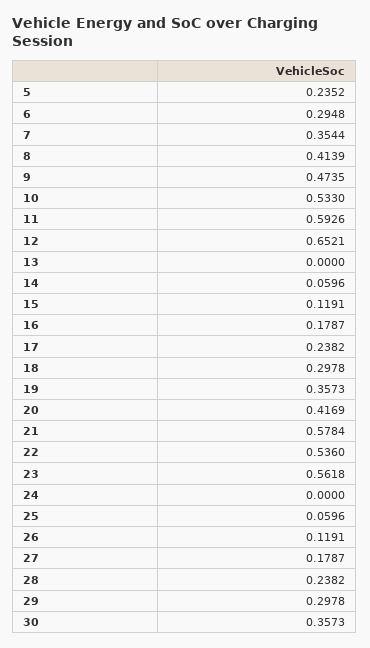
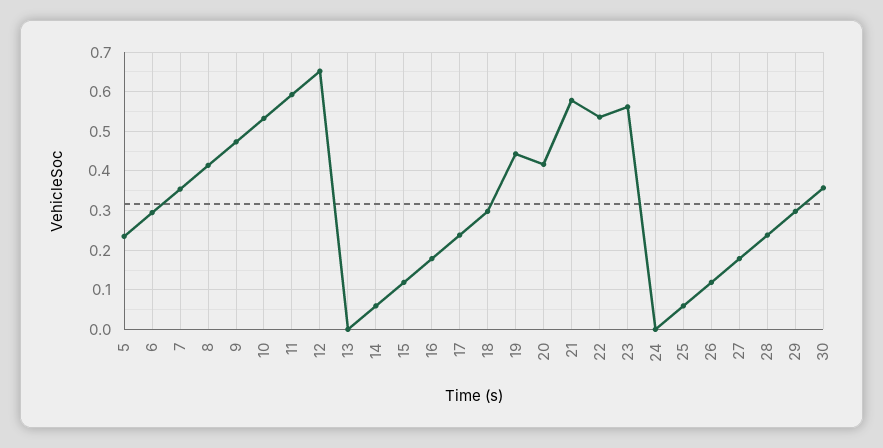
19: 0.3573 -> 0.44

